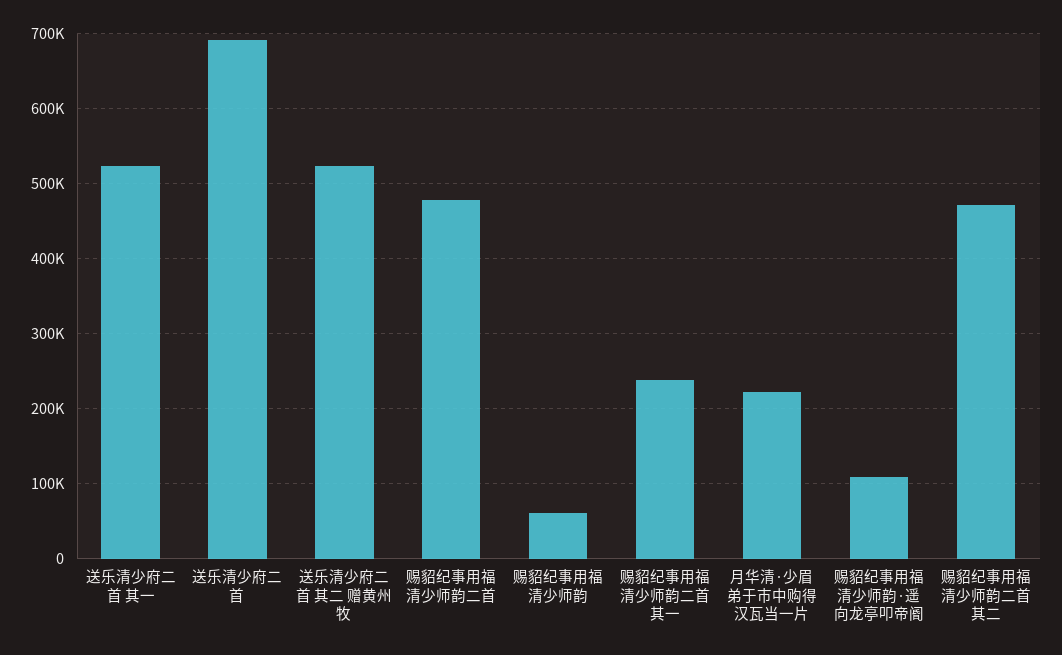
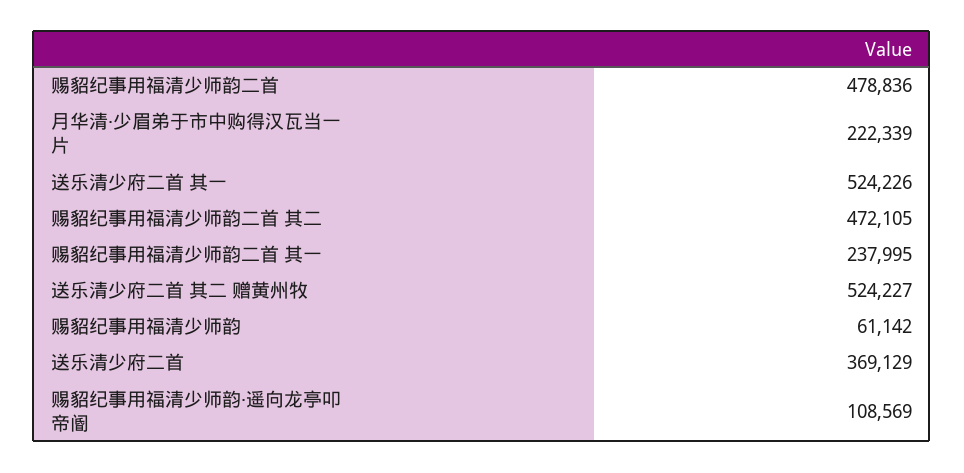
送乐清少府二首: 690000 -> 369129

